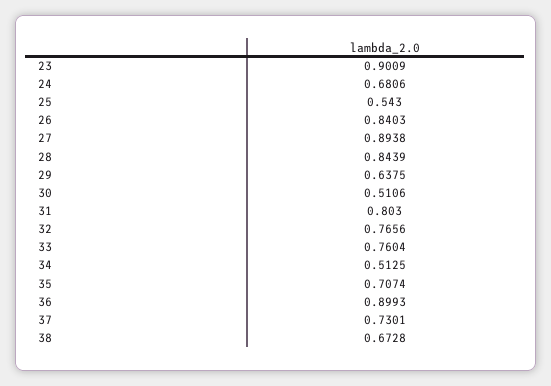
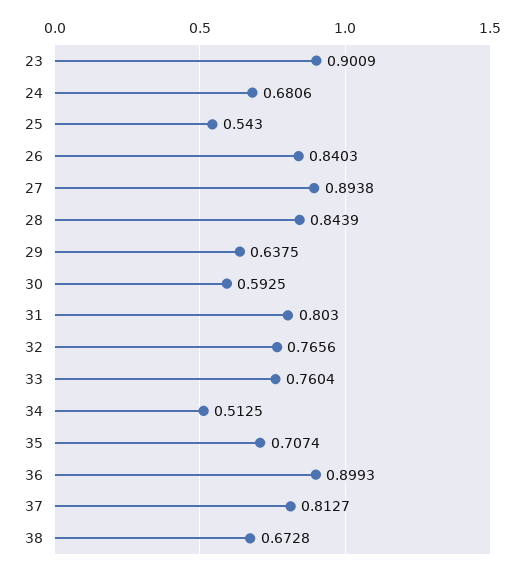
30: 0.5106 -> 0.5925
37: 0.7301 -> 0.8127

